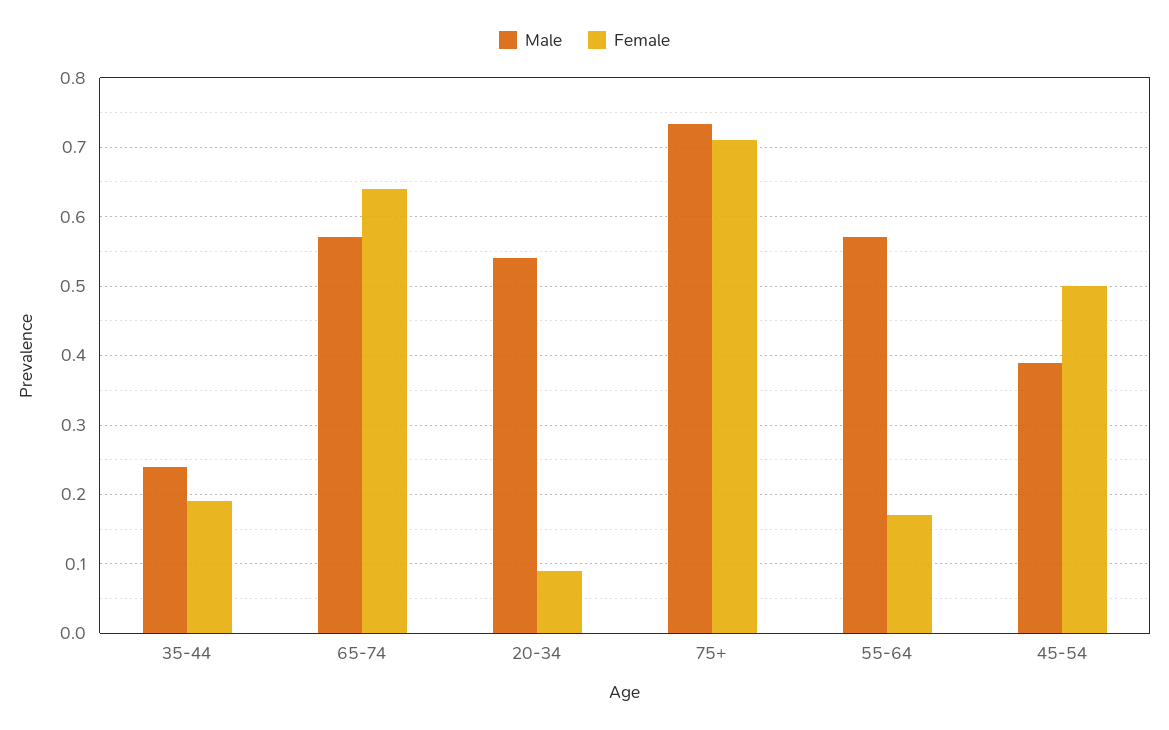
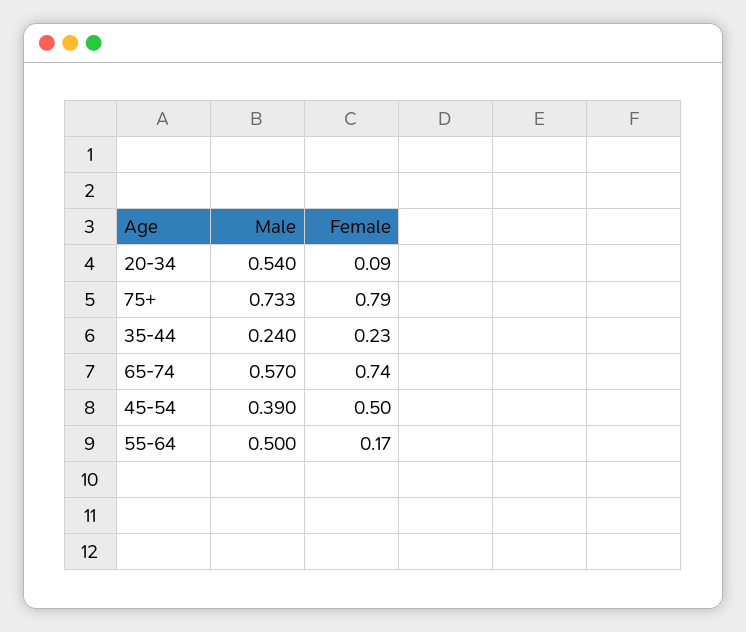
Female, 35-44: 0.19 -> 0.23
Female, 65-74: 0.64 -> 0.74
Female, 75+: 0.71 -> 0.79
Male, 55-64: 0.57 -> 0.5

